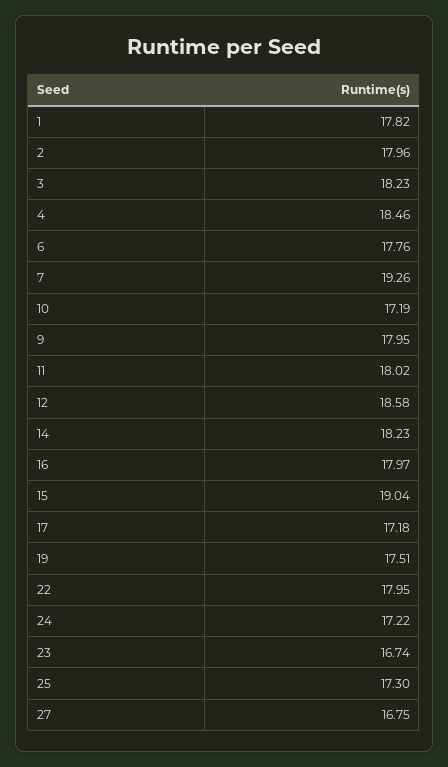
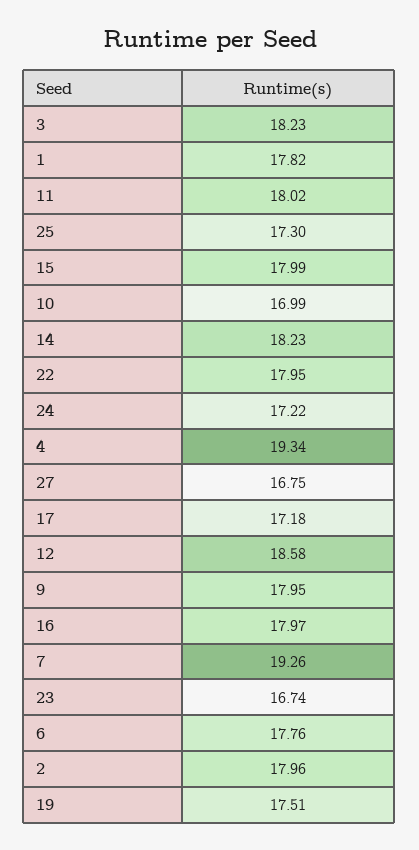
4: 18.46 -> 19.34
10: 17.19 -> 16.99
15: 19.04 -> 17.99

